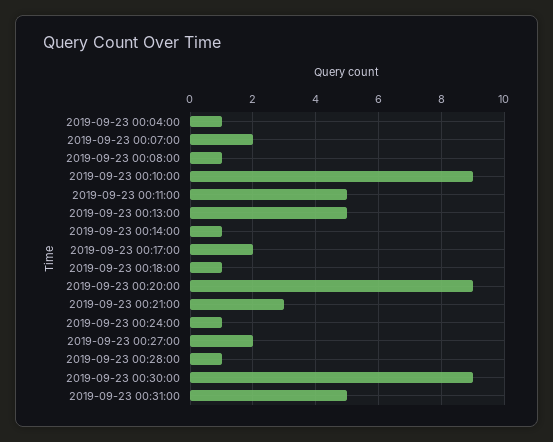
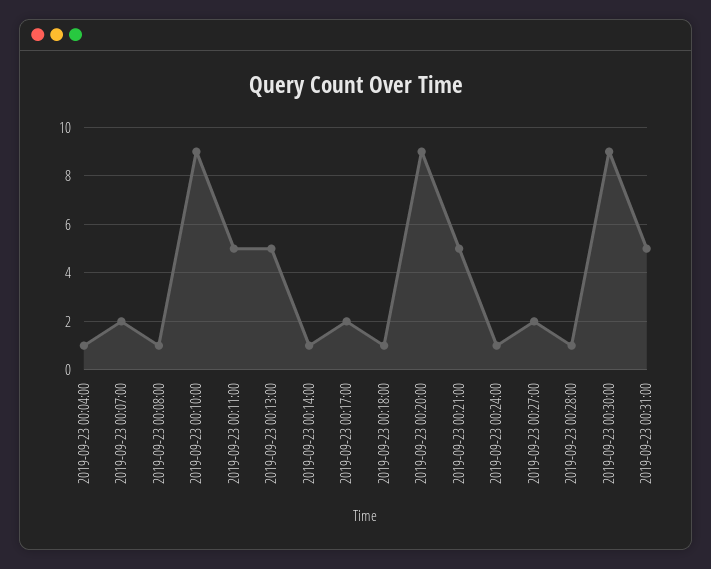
2019-09-23 00:21:00: 3 -> 5

